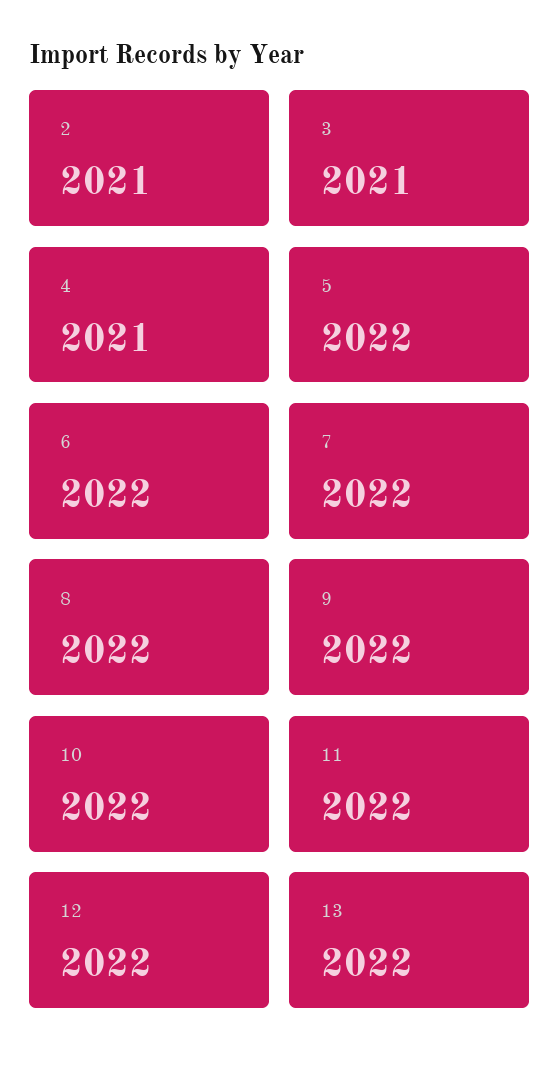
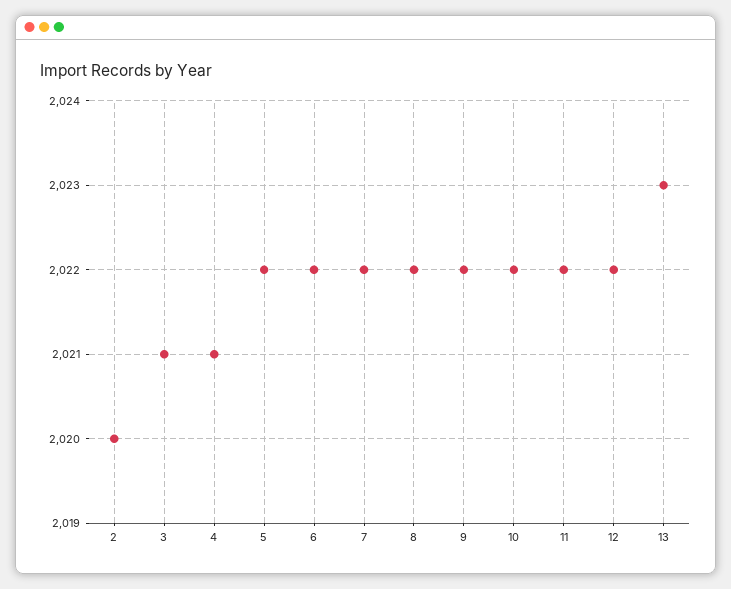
2: 2021 -> 2020
13: 2022 -> 2023

